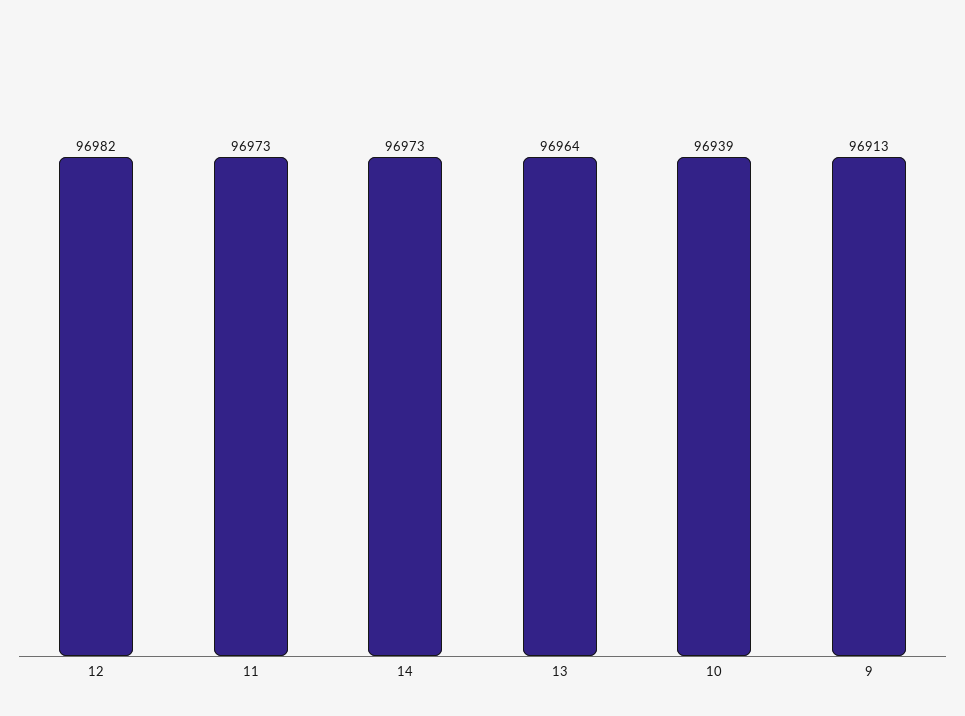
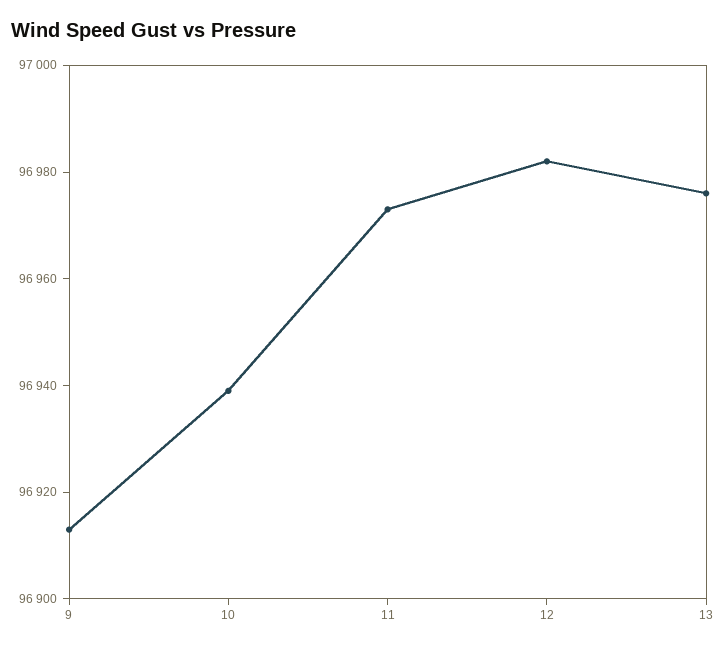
14: 96973 -> none
13: 96964 -> 96975

